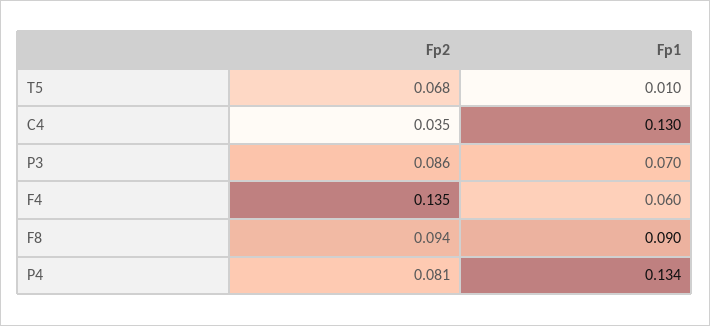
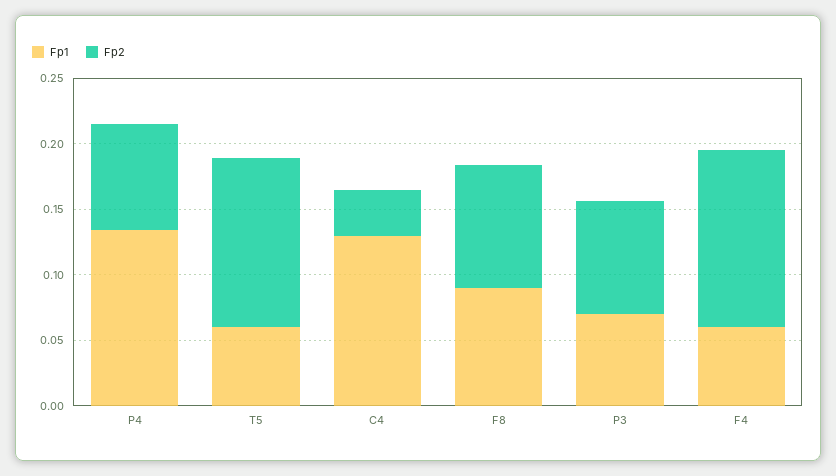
Fp2, T5: 0.068 -> 0.13
Fp1, T5: 0.01 -> 0.06

